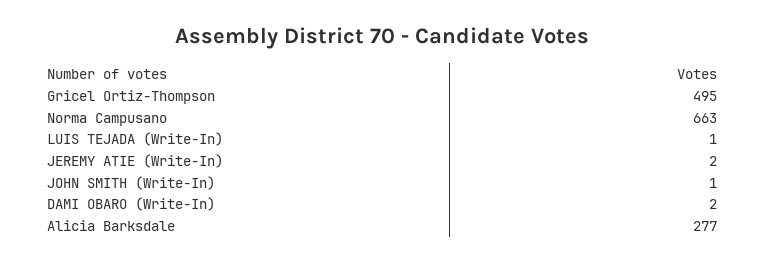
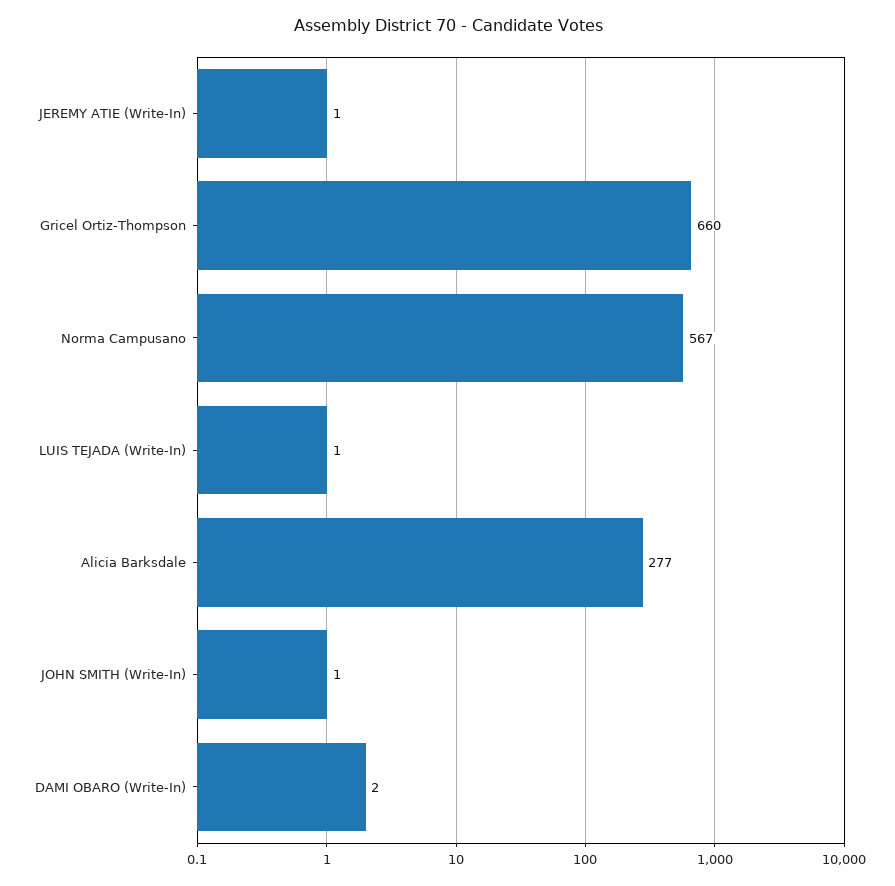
Gricel Ortiz-Thompson: 495 -> 660
Norma Campusano: 663 -> 567
JEREMY ATIE (Write-In): 2 -> 1

